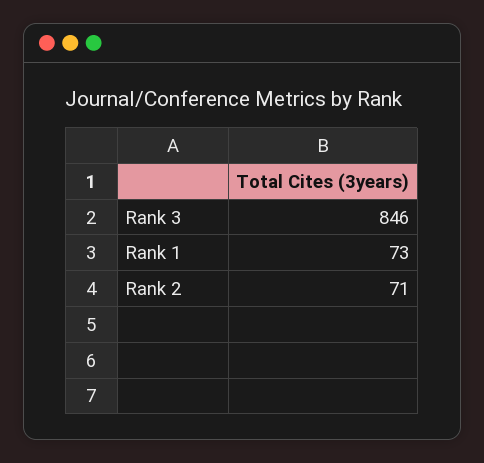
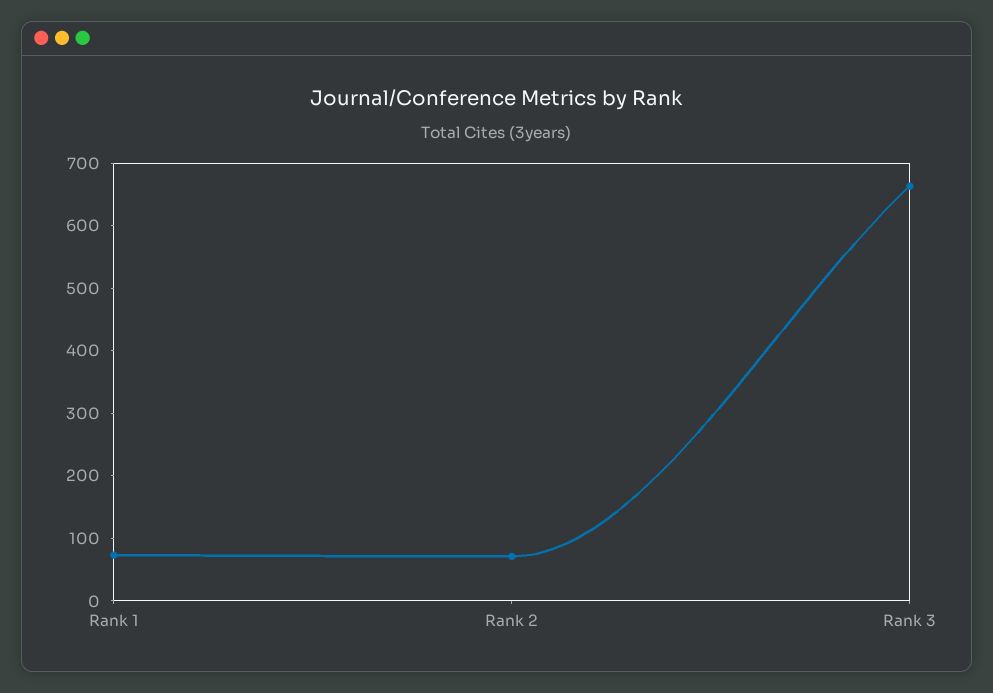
Rank 3: 846 -> 660

